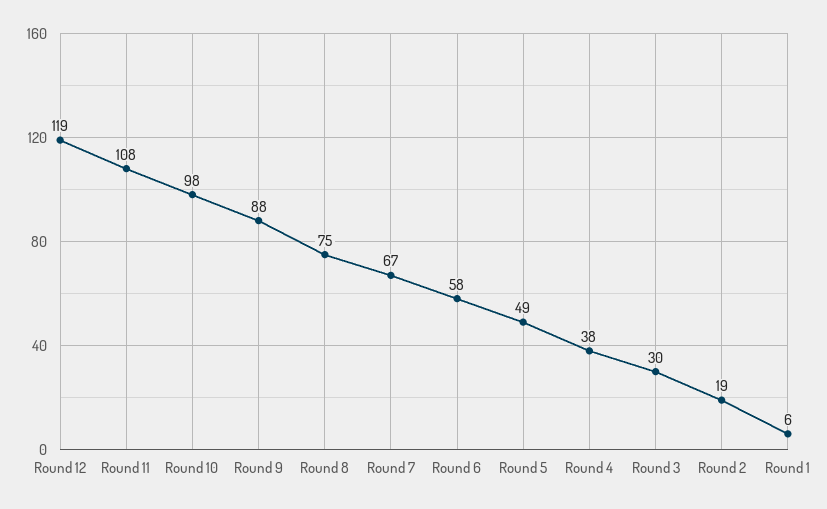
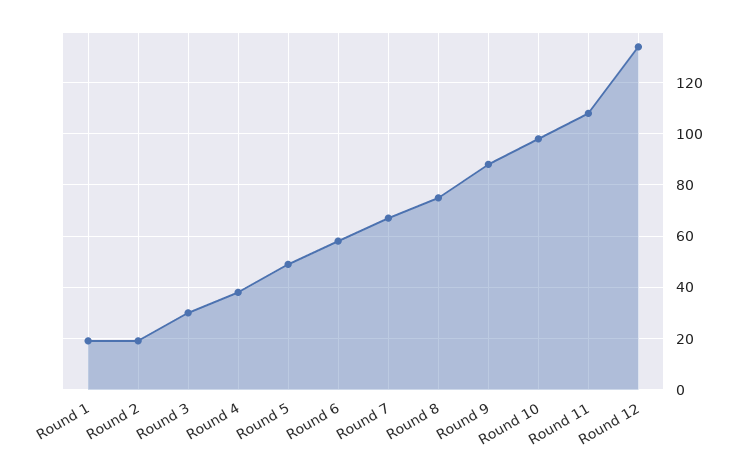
Round 12: 119 -> 135
Round 1: 6 -> 20

